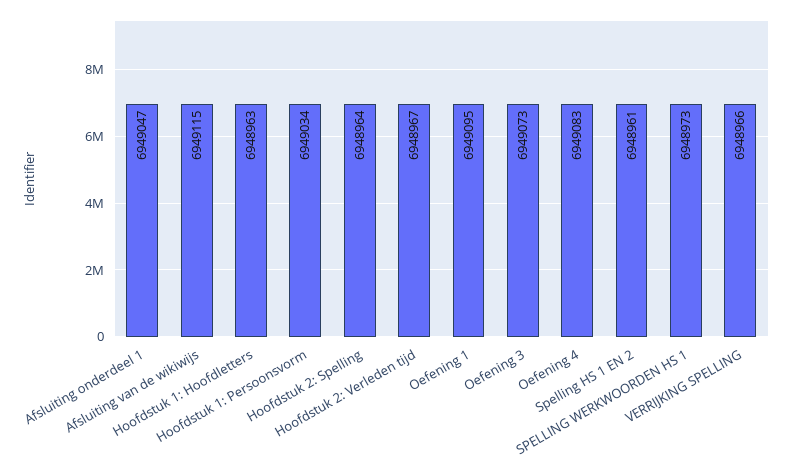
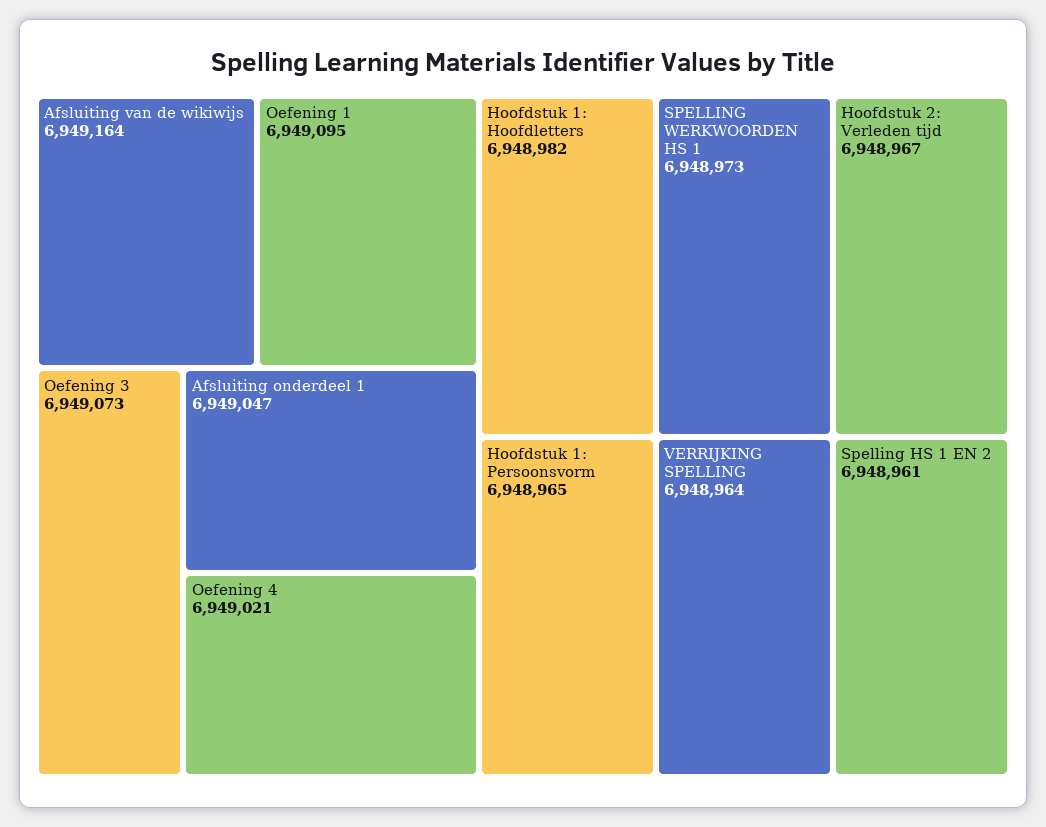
Afsluiting van de wikiwijs: 6949115 -> 6949164
Hoofdstuk 1: Hoofdletters: 6948963 -> 6948982
Hoofdstuk 1: Persoonsvorm: 6949034 -> 6948965
Hoofdstuk 2: Spelling: 6948964 -> none
Oefening 4: 6949083 -> 6949021
VERRIJKING SPELLING: 6948966 -> 6948964

